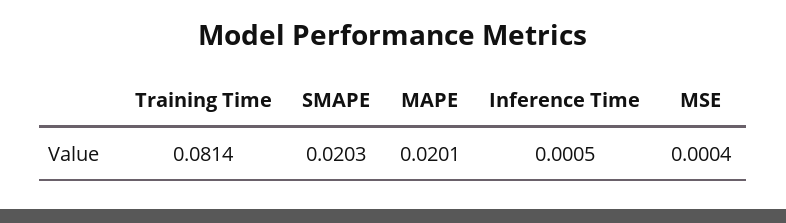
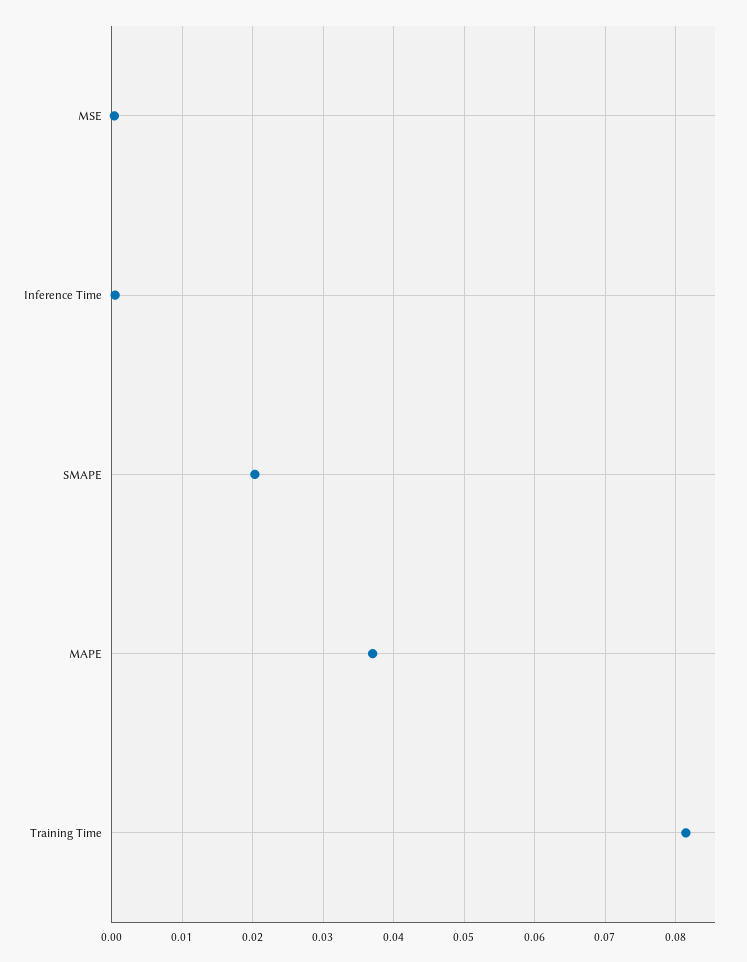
MAPE: 0.0201 -> 0.037

